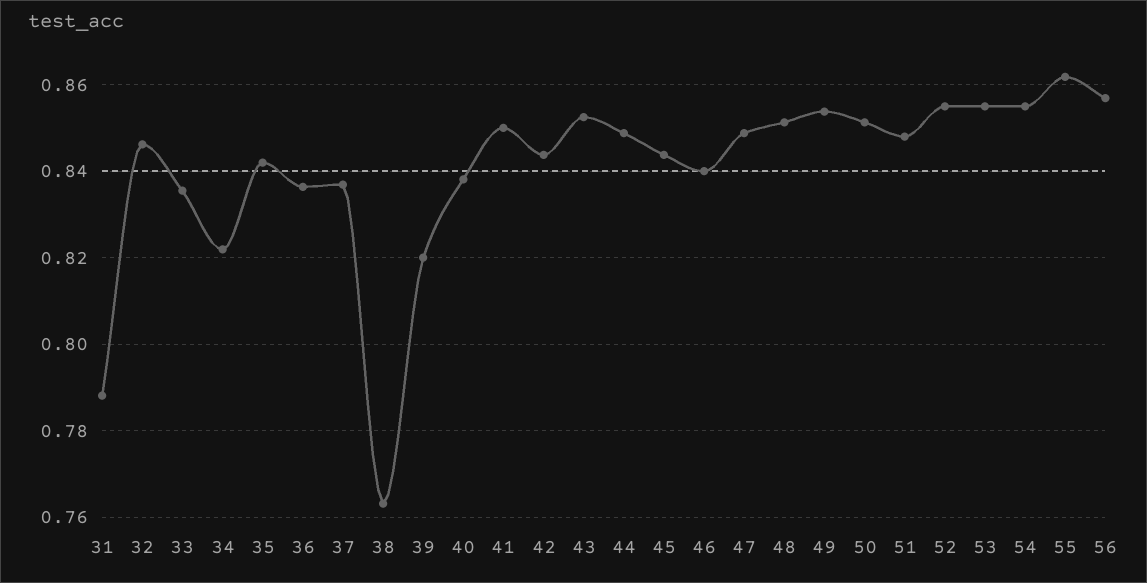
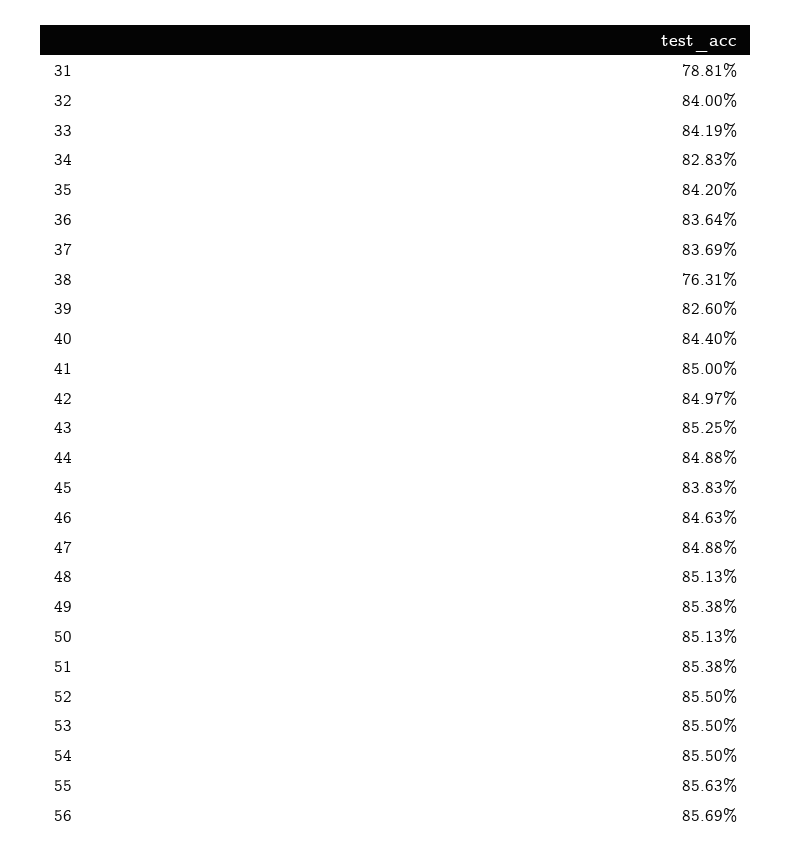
32: 0.846 -> 0.84
33: 0.836 -> 0.8419
34: 0.822 -> 0.8283
39: 0.82 -> 0.826
40: 0.838 -> 0.844
42: 0.844 -> 0.8497
45: 0.844 -> 0.8383
46: 0.84 -> 0.8463
51: 0.848 -> 0.8538
55: 0.862 -> 0.8563

